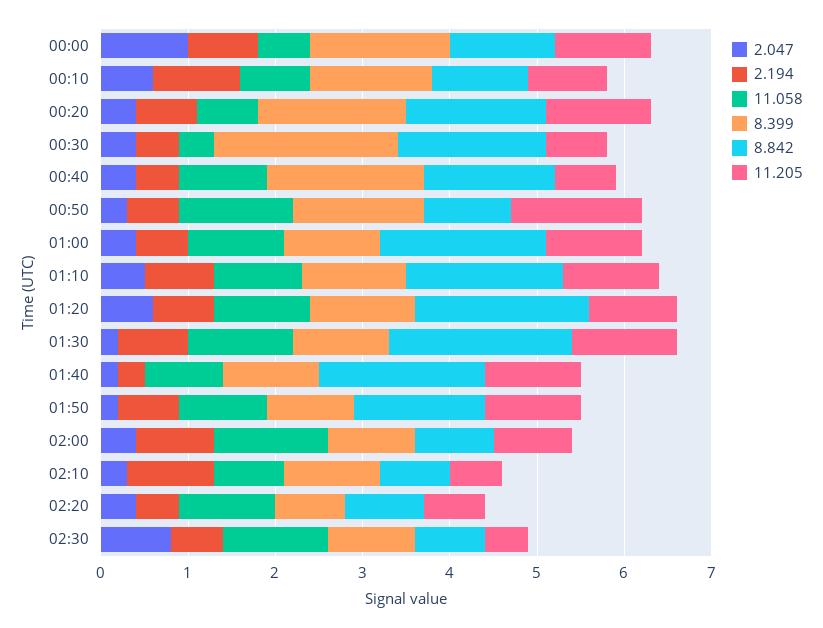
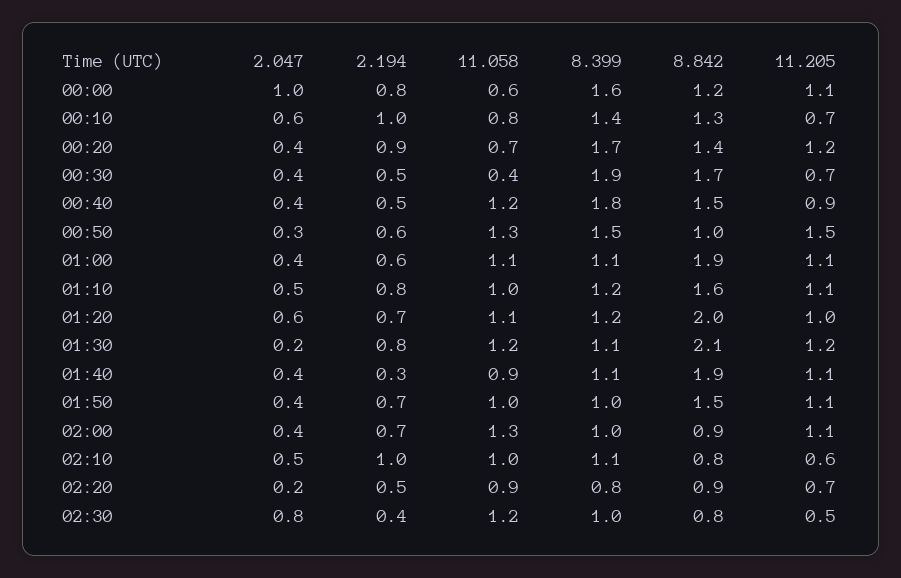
8.842, 00:10: 1.1 -> 1.3
11.205, 00:10: 0.9 -> 0.7
2.194, 00:20: 0.7 -> 0.9
8.842, 00:20: 1.6 -> 1.4
8.399, 00:30: 2.1 -> 1.9
11.058, 00:40: 1 -> 1.2
11.205, 00:40: 0.7 -> 0.9
8.842, 01:10: 1.8 -> 1.6
2.047, 01:40: 0.2 -> 0.4
2.047, 01:50: 0.2 -> 0.4
2.194, 02:00: 0.9 -> 0.7
11.205, 02:00: 0.9 -> 1.1
2.047, 02:10: 0.3 -> 0.5
11.058, 02:10: 0.8 -> 1
2.047, 02:20: 0.4 -> 0.2
11.058, 02:20: 1.1 -> 0.9
2.194, 02:30: 0.6 -> 0.4

